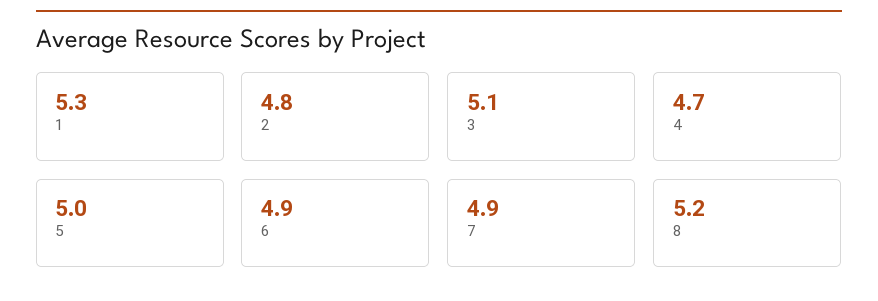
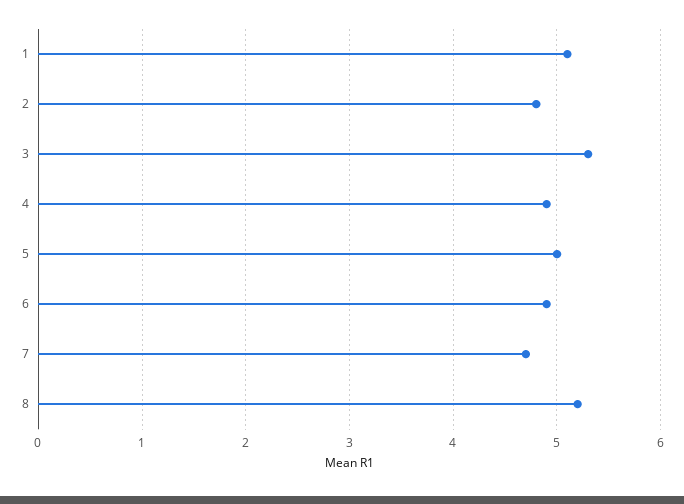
1: 5.3 -> 5.1
3: 5.1 -> 5.3
4: 4.7 -> 4.9
7: 4.9 -> 4.7

